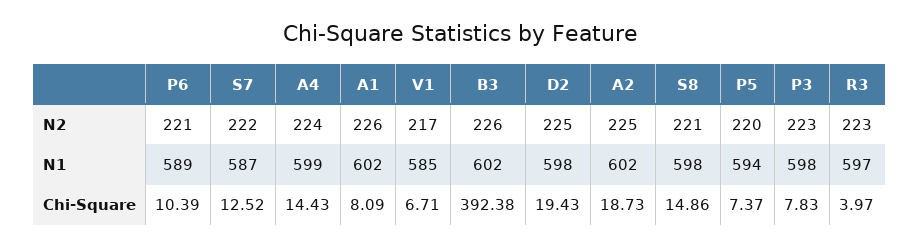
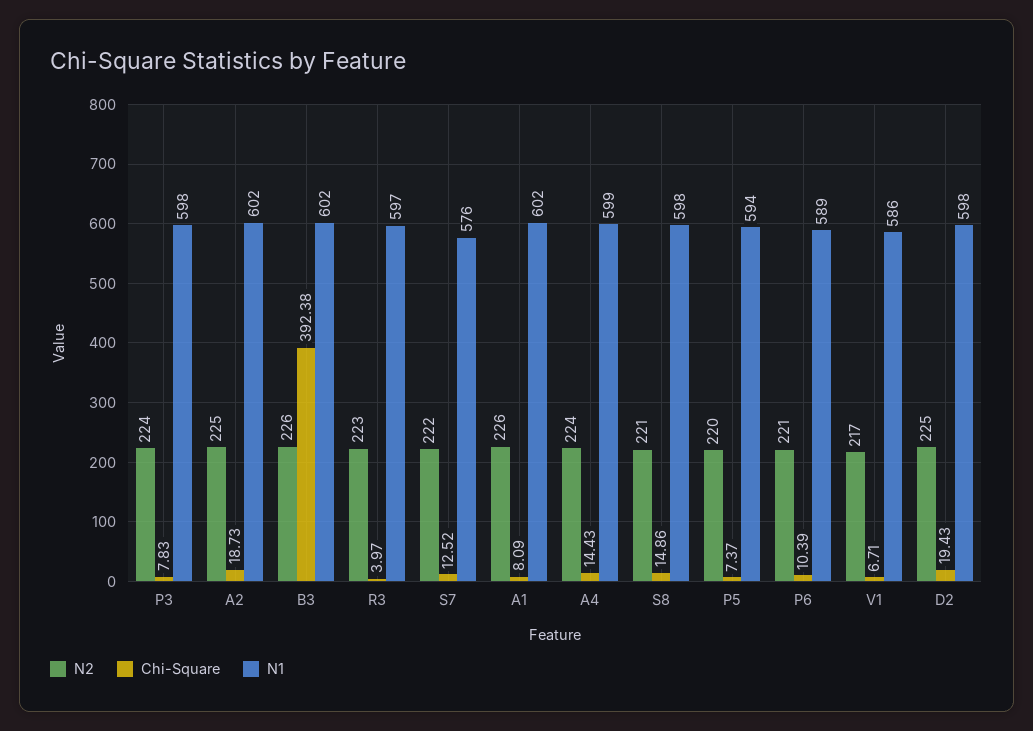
N2, P3: 223 -> 224
N1, S7: 587 -> 576
N1, V1: 585 -> 586

